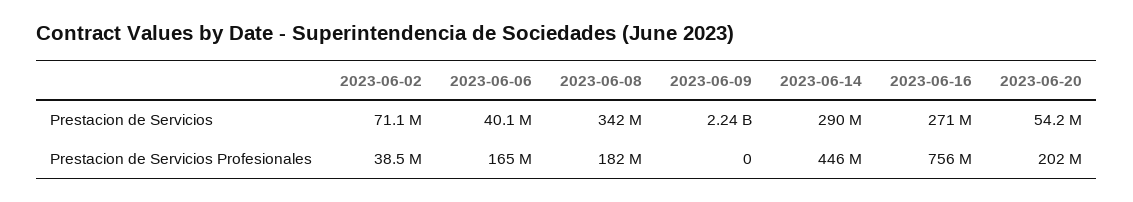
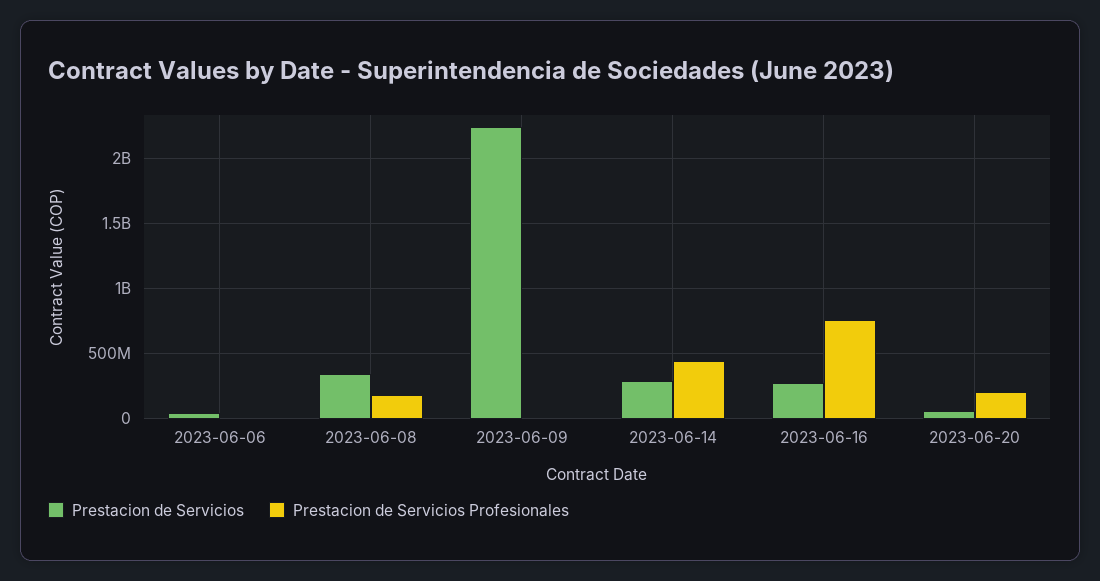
Prestacion de Servicios, 2023-06-02: 71100000 -> none
Prestacion de Servicios Profesionales, 2023-06-02: 38500000 -> none
Prestacion de Servicios Profesionales, 2023-06-06: 165000000 -> 0

